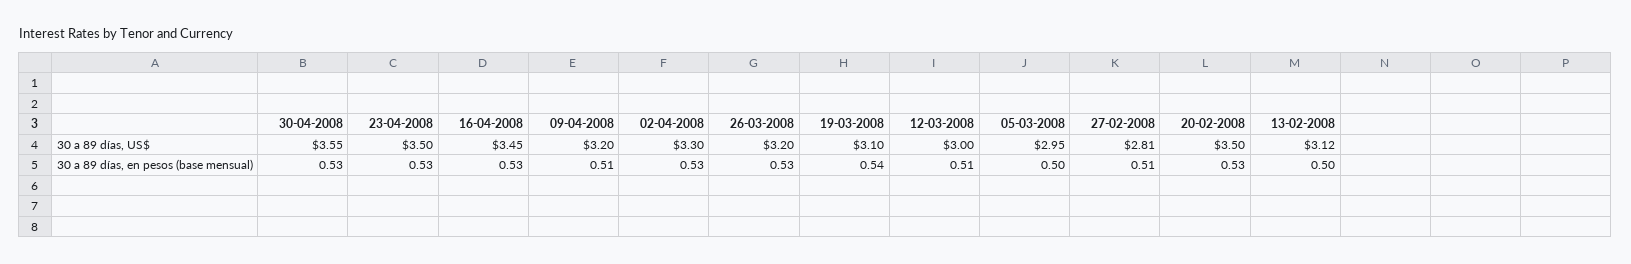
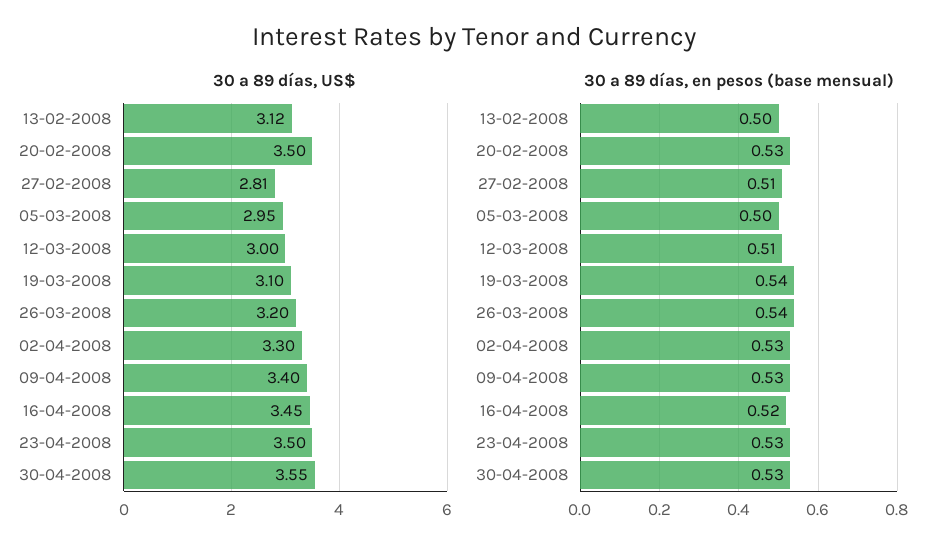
30 a 89 días, US$, 09-04-2008: 3.2 -> 3.4
30 a 89 días, en pesos (base mensual), 16-04-2008: 0.53 -> 0.52
30 a 89 días, en pesos (base mensual), 09-04-2008: 0.51 -> 0.53
30 a 89 días, en pesos (base mensual), 26-03-2008: 0.53 -> 0.54

